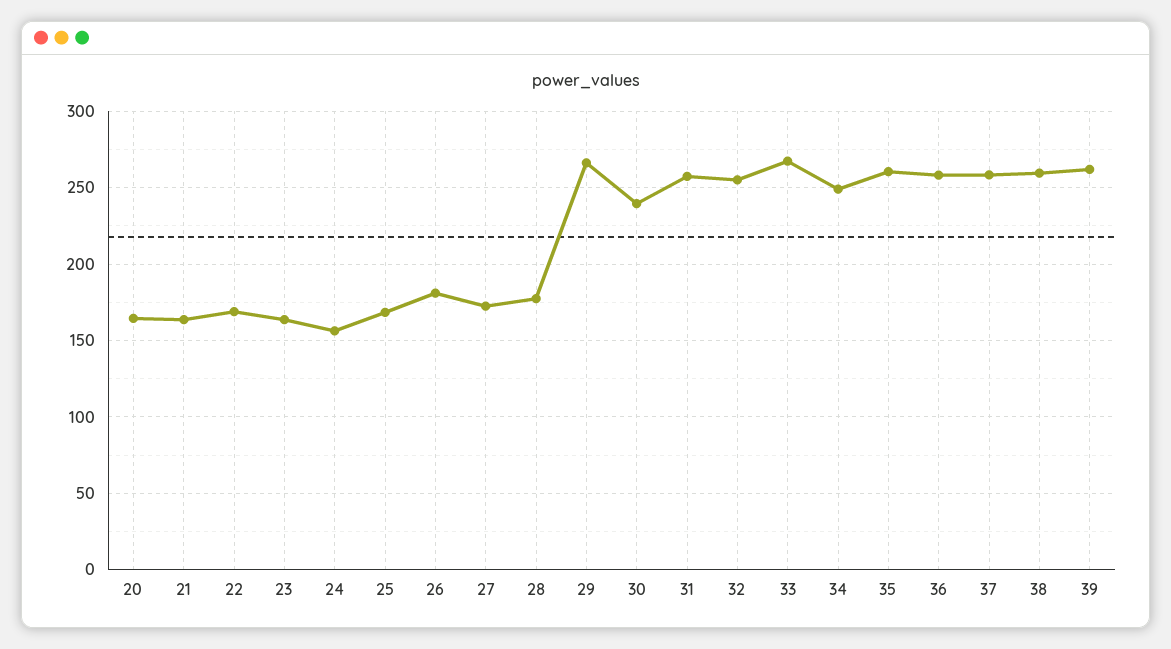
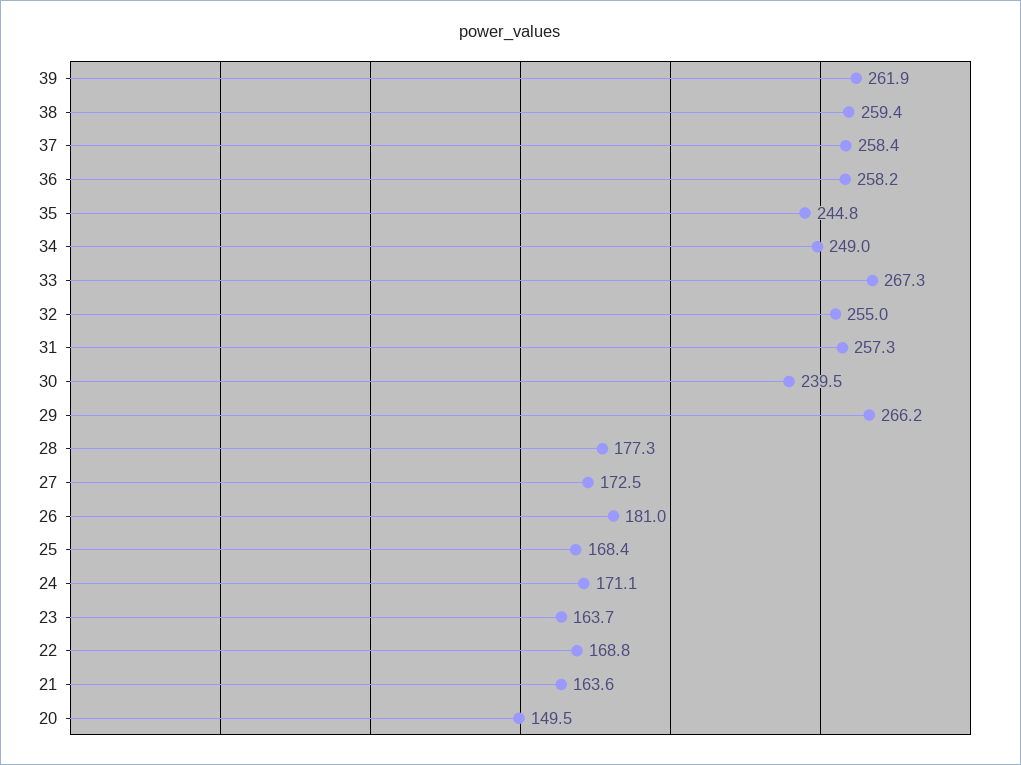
20: 165 -> 149.5
24: 155 -> 171.1
35: 260 -> 244.8

